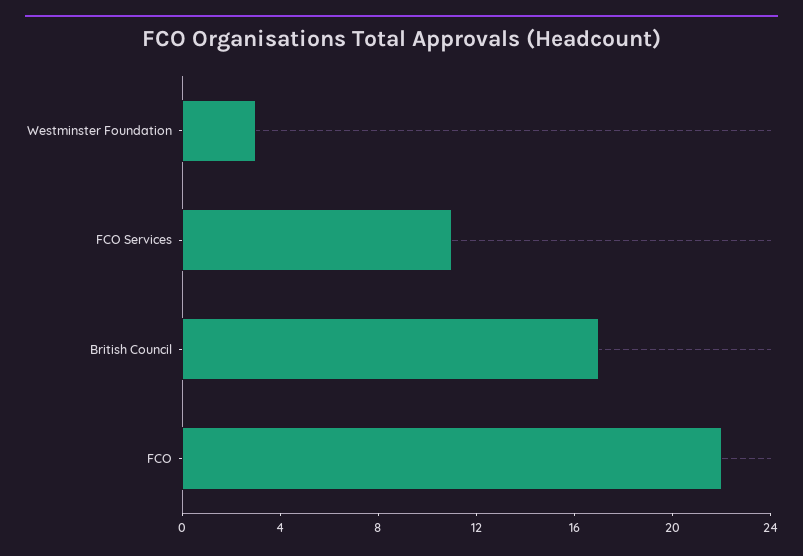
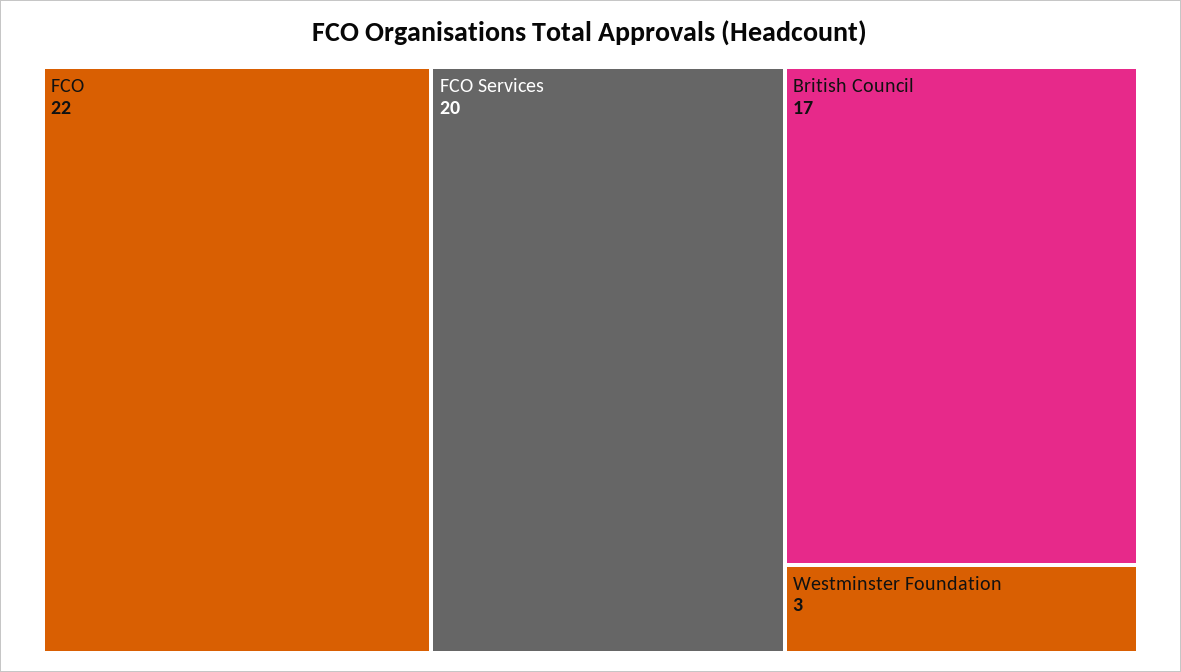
FCO Services: 11 -> 20

